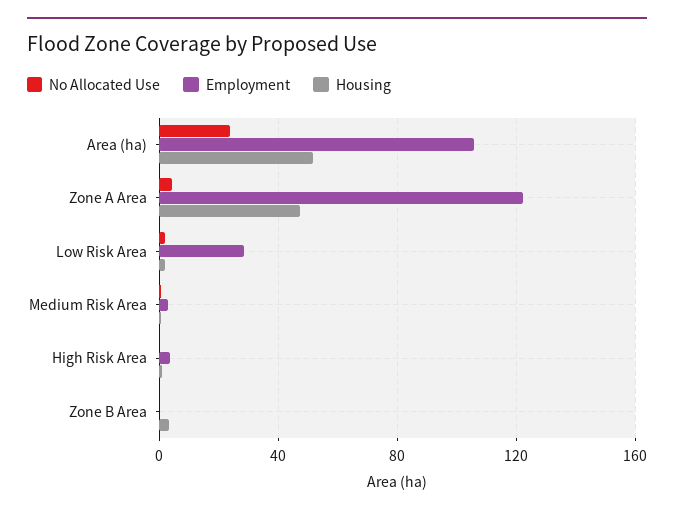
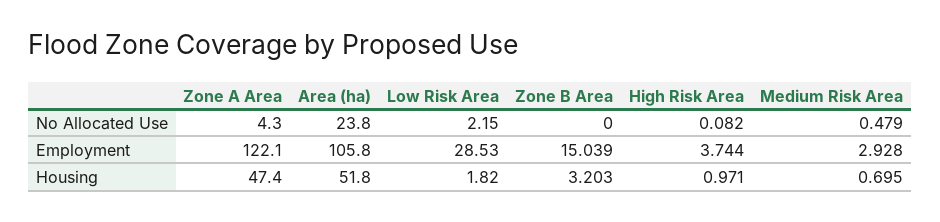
Employment, Zone B Area: 0 -> 15.039

